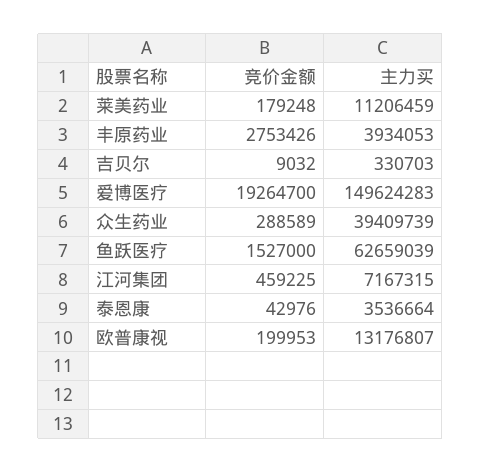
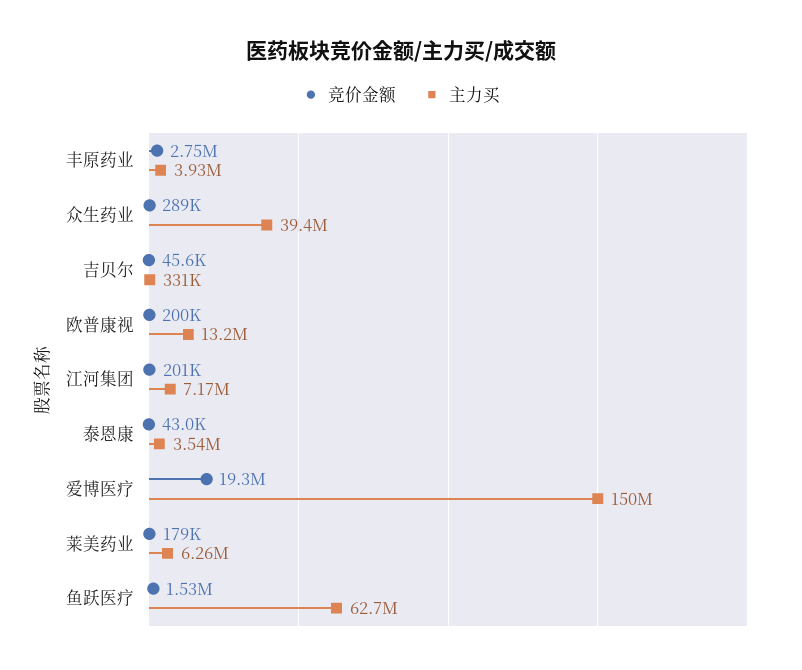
主力买, 莱美药业: 11206459 -> 6260000
竞价金额, 吉贝尔: 9032 -> 45600
竞价金额, 江河集团: 459225 -> 201000

